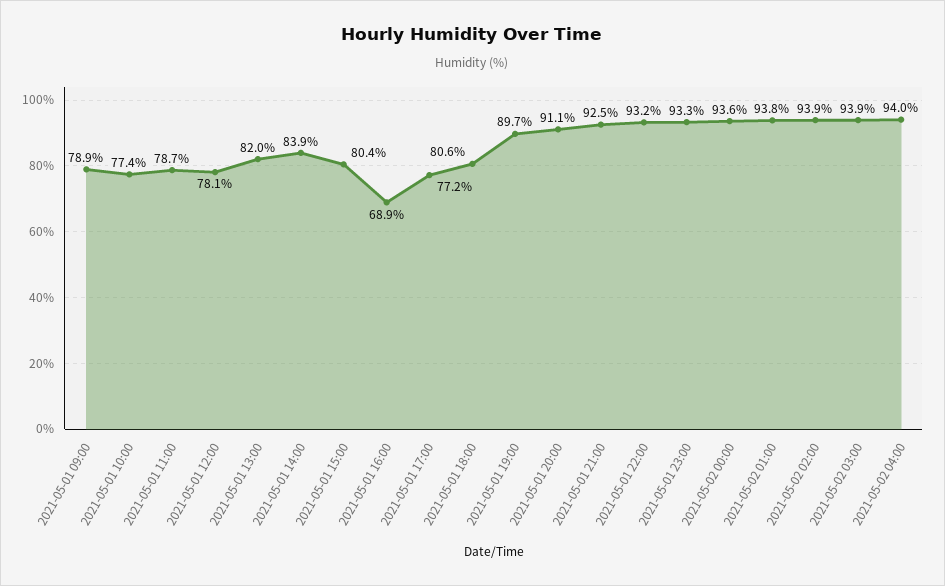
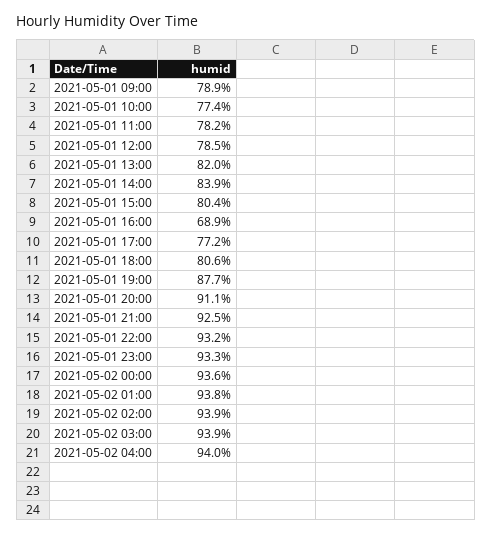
2021-05-01 11:00: 78.7 -> 78.2
2021-05-01 12:00: 78.1 -> 78.5
2021-05-01 19:00: 89.7 -> 87.7

